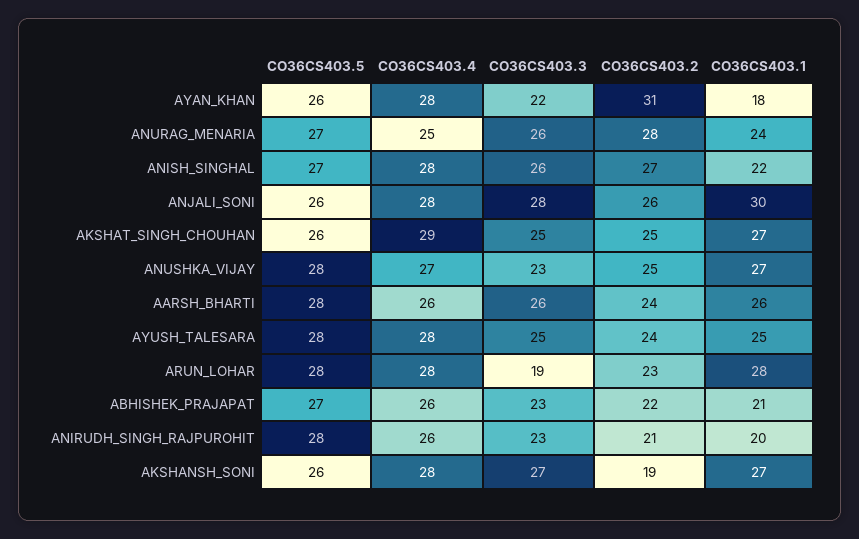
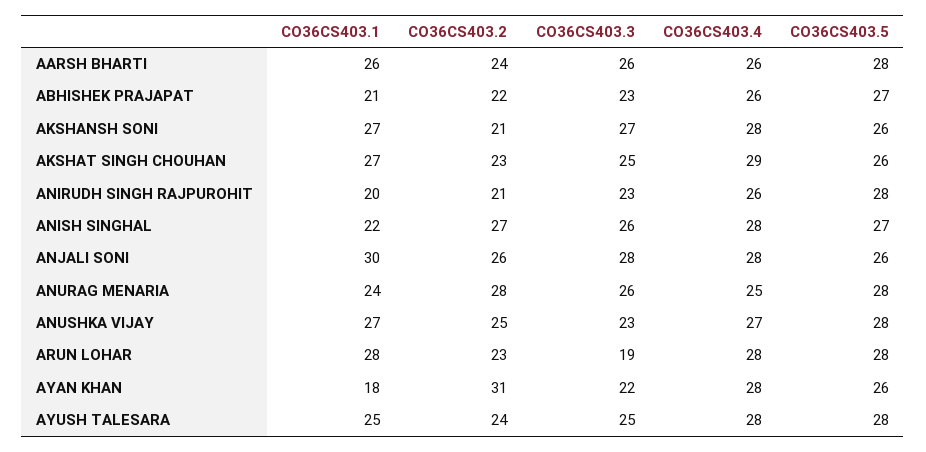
CO36CS403.5, ANURAG_MENARIA: 27 -> 28
CO36CS403.2, AKSHAT_SINGH_CHOUHAN: 25 -> 23
CO36CS403.2, AKSHANSH_SONI: 19 -> 21

